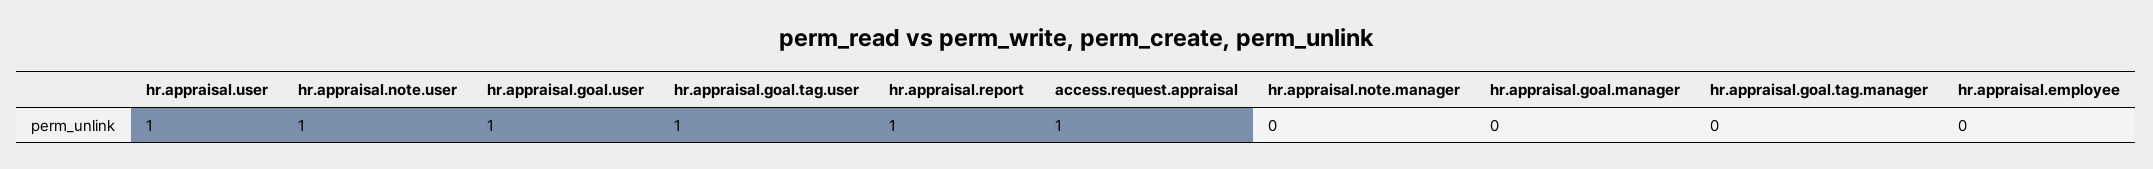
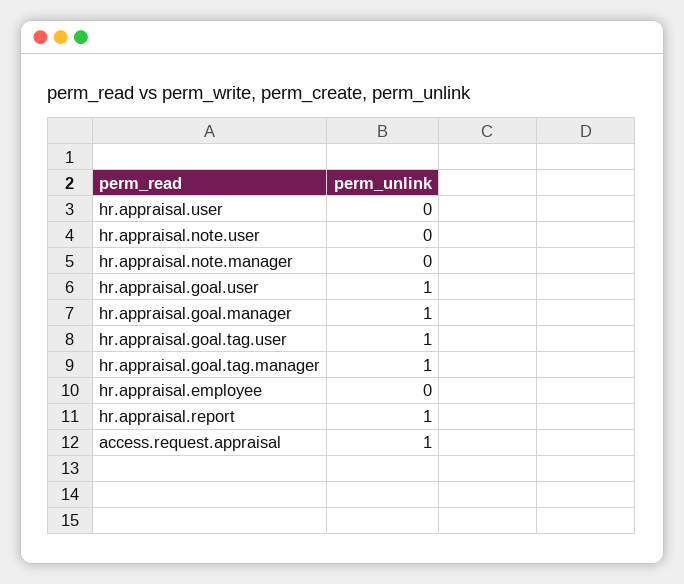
hr.appraisal.user: 1 -> 0
hr.appraisal.note.user: 1 -> 0
hr.appraisal.goal.manager: 0 -> 1
hr.appraisal.goal.tag.manager: 0 -> 1

